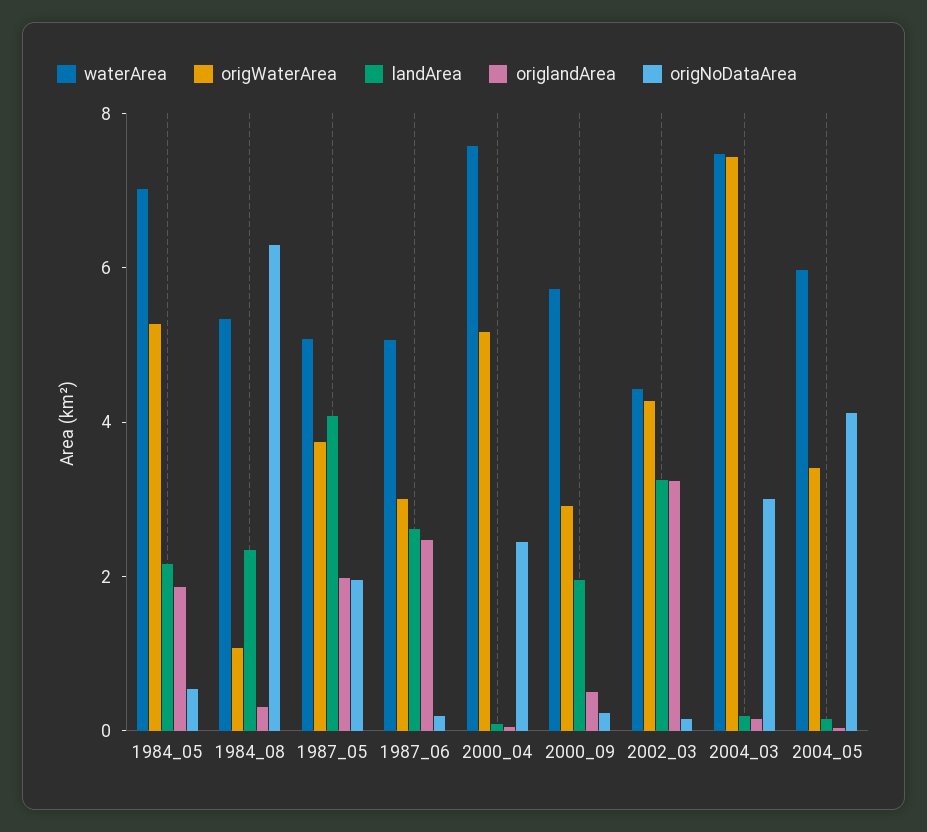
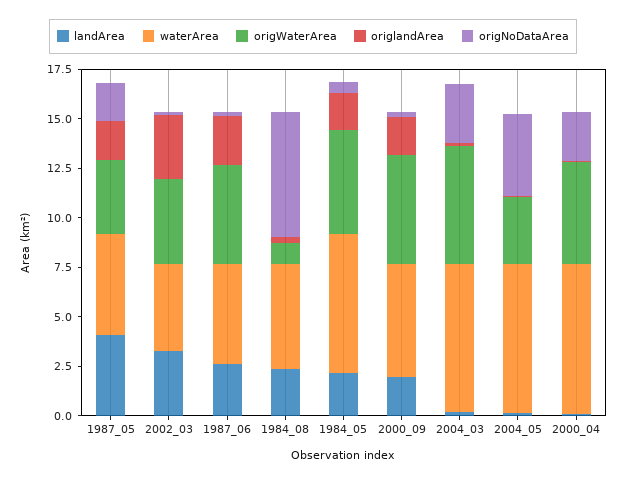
origWaterArea, 1987_06: 3 -> 5
origWaterArea, 2000_09: 3 -> 5.5
origlandArea, 2000_09: 0.5 -> 2
origWaterArea, 2004_03: 7.5 -> 6
waterArea, 2004_05: 6 -> 7.5

